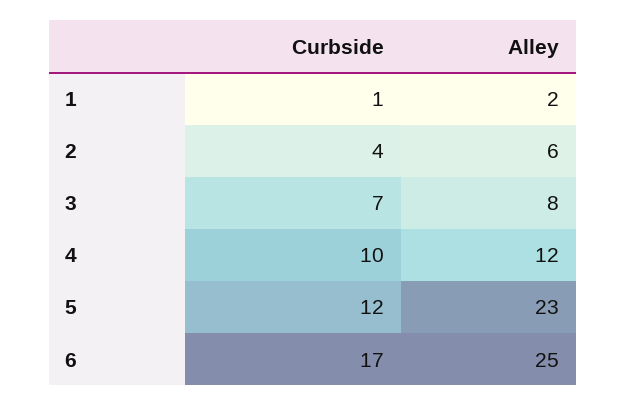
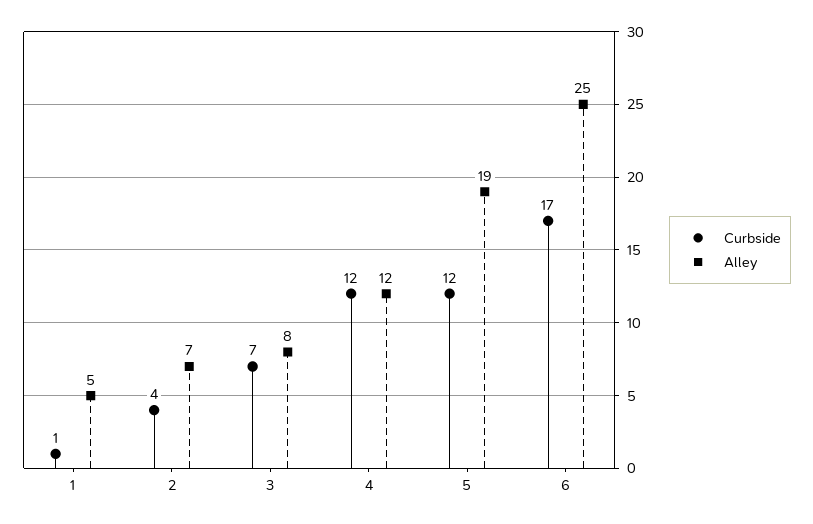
Alley, 1: 2 -> 5
Alley, 2: 6 -> 7
Curbside, 4: 10 -> 12
Alley, 5: 23 -> 19

